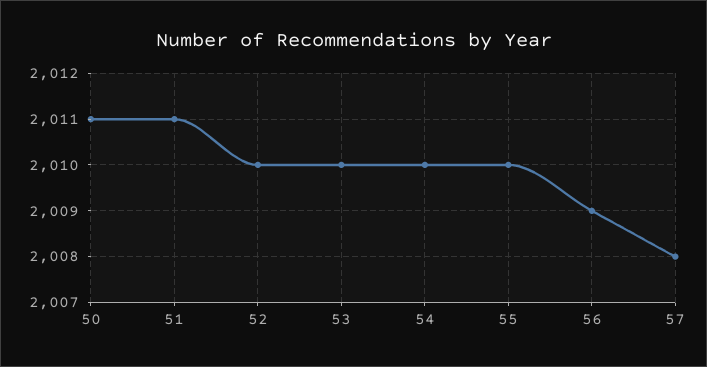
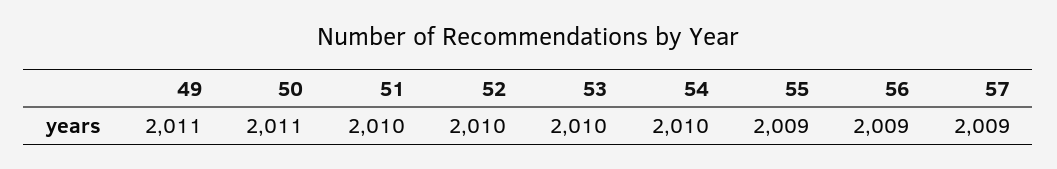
51: 2011 -> 2010
55: 2010 -> 2009
57: 2008 -> 2009
49: none -> 2011

